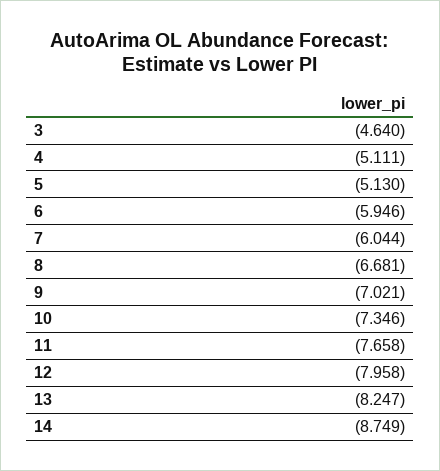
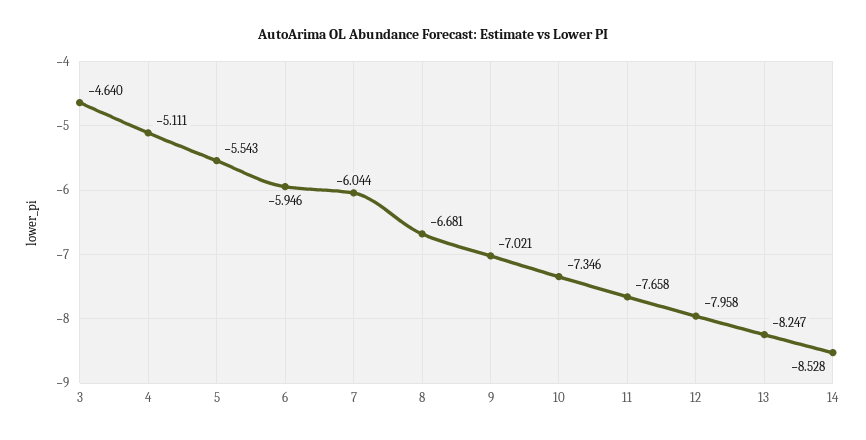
5: -5.13 -> -5.543
14: -8.749 -> -8.528

